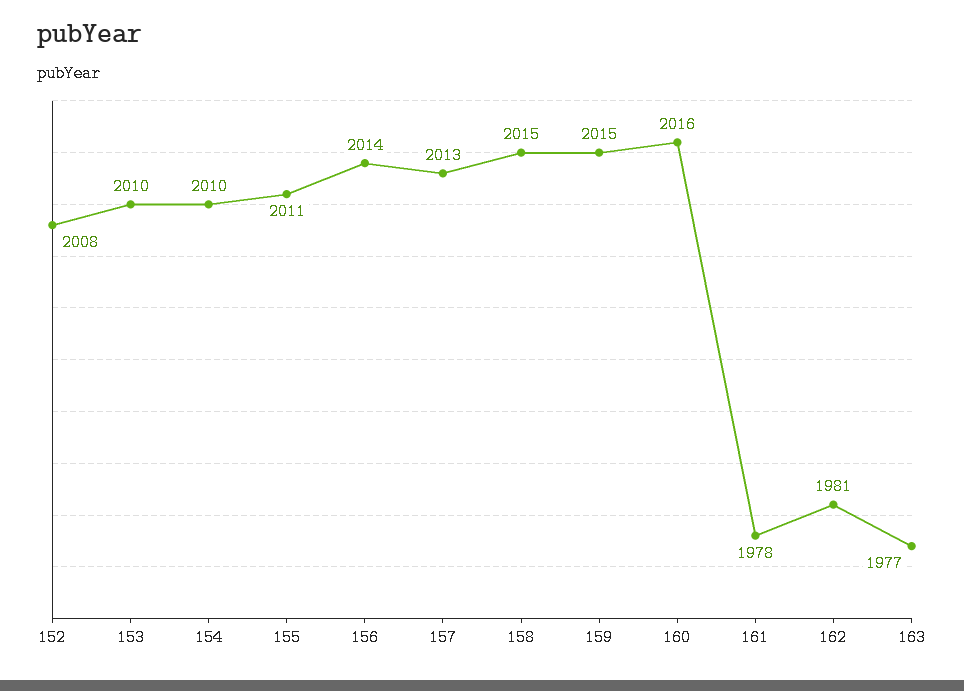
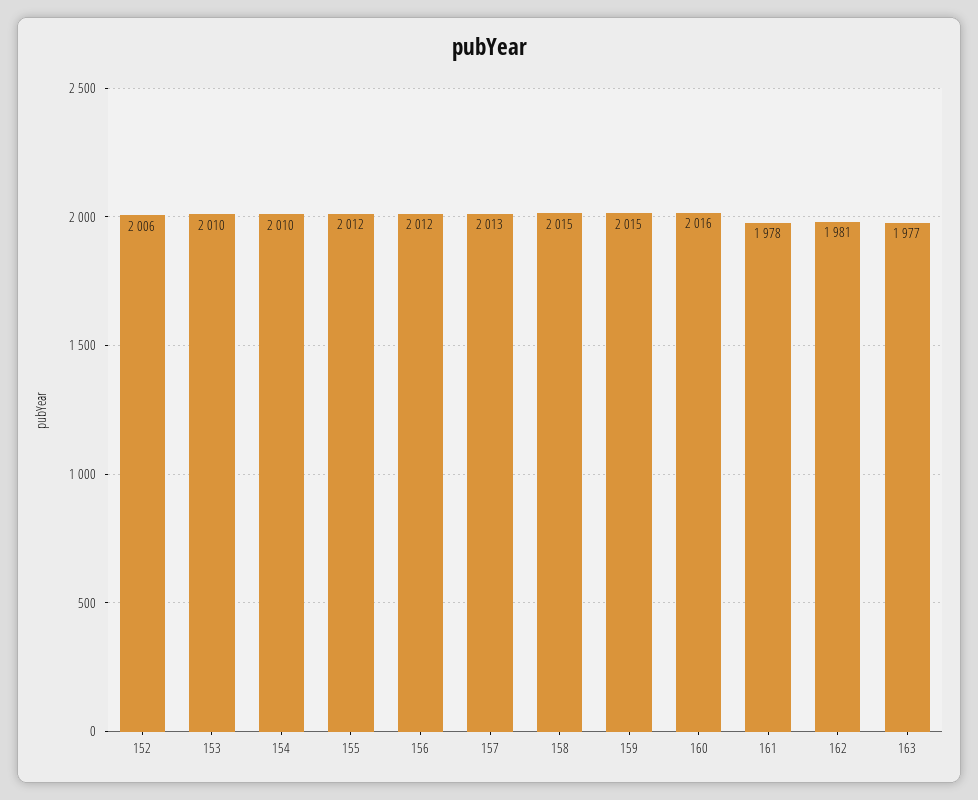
152: 2008 -> 2006
155: 2011 -> 2012
156: 2014 -> 2012

